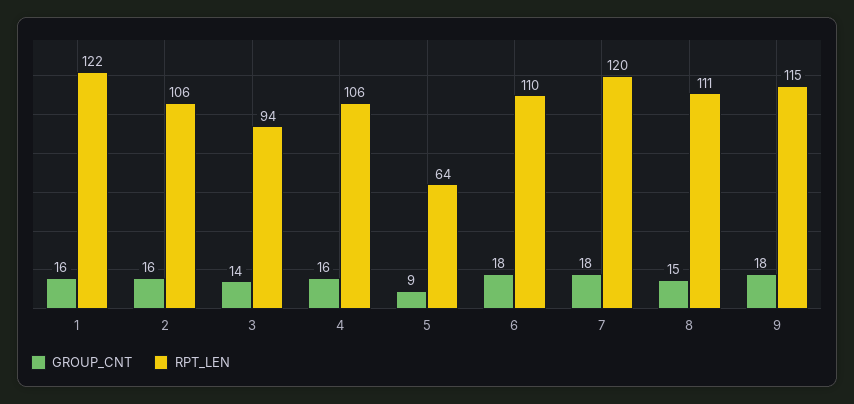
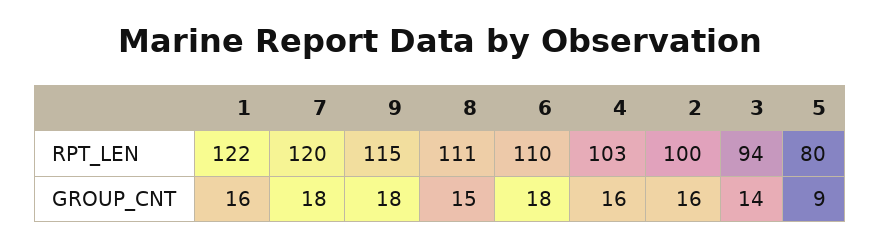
RPT_LEN, 2: 106 -> 100
RPT_LEN, 4: 106 -> 103
RPT_LEN, 5: 64 -> 80

